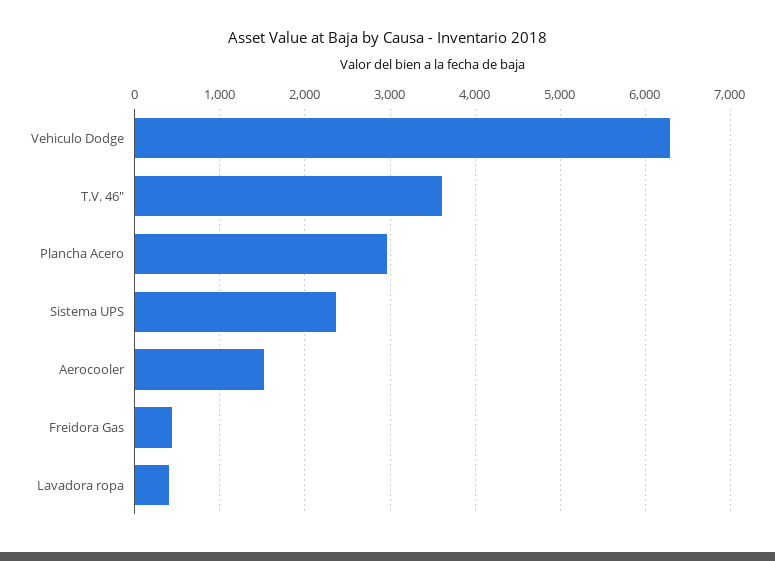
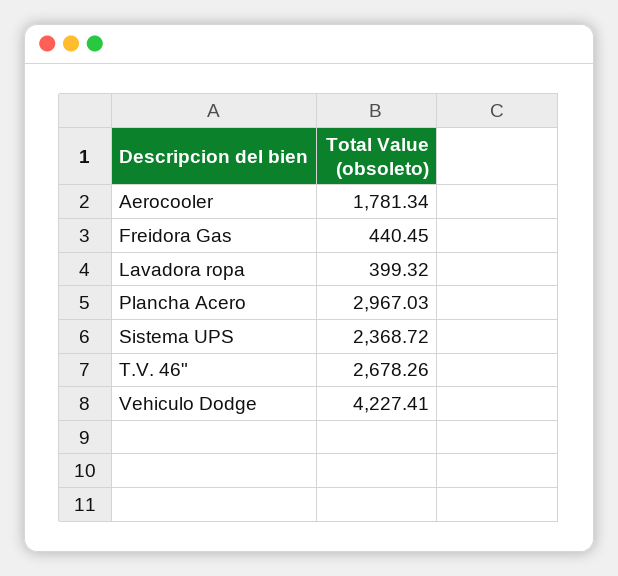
Vehiculo Dodge: 6300 -> 4227.41
T.V. 46": 3600 -> 2678.26
Aerocooler: 1500 -> 1781.34

